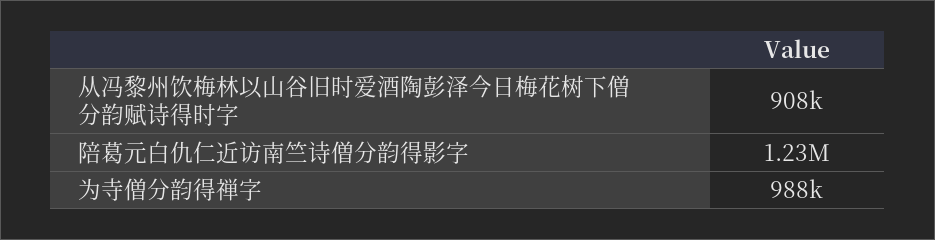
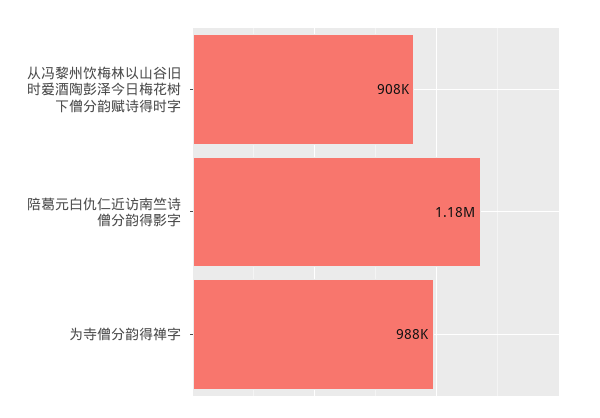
陪葛元白仇仁近访南竺诗僧分韵得影字: 1230000 -> 1180000

